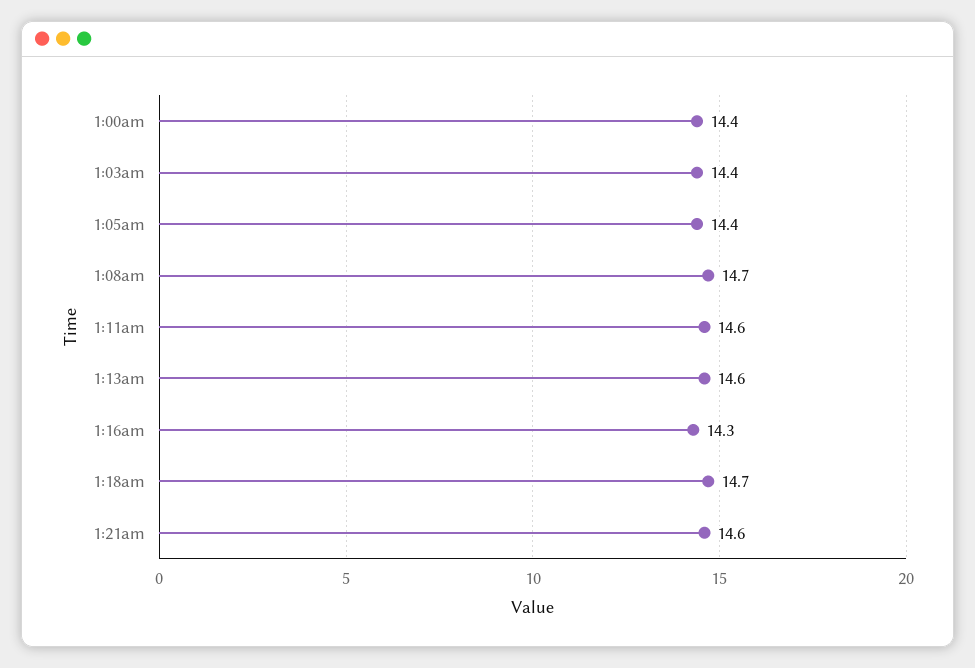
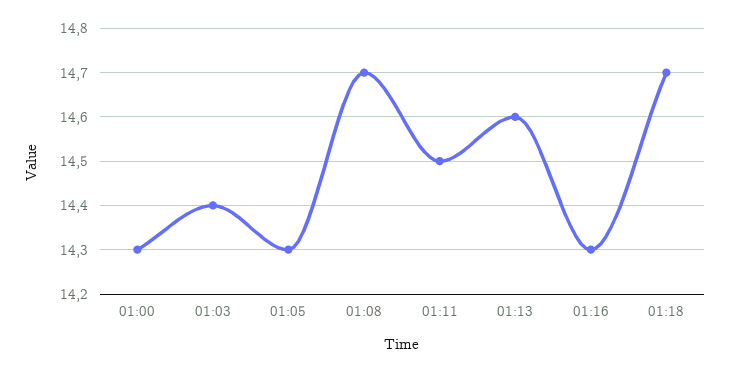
1:00am: 14.4 -> 14.3
1:05am: 14.4 -> 14.3
1:11am: 14.6 -> 14.5
1:21am: 14.6 -> none

